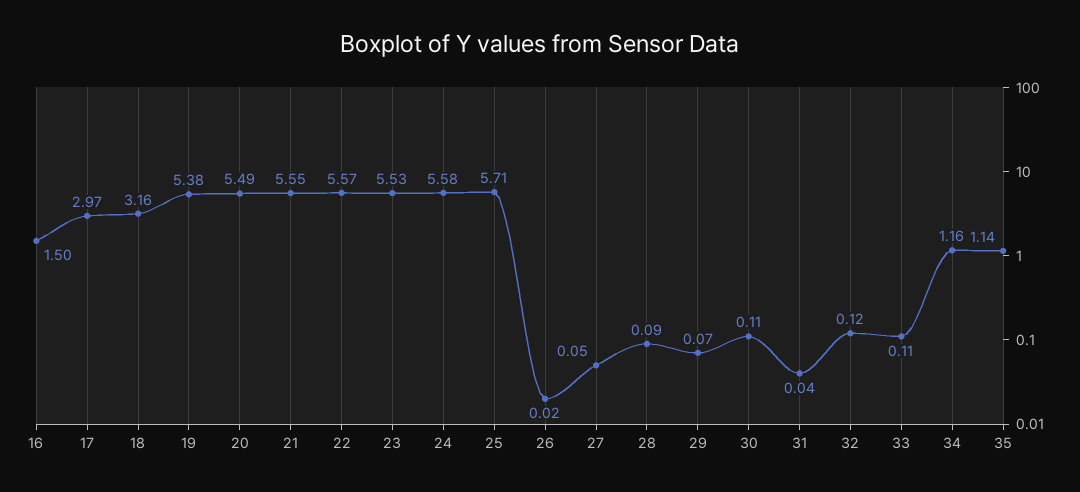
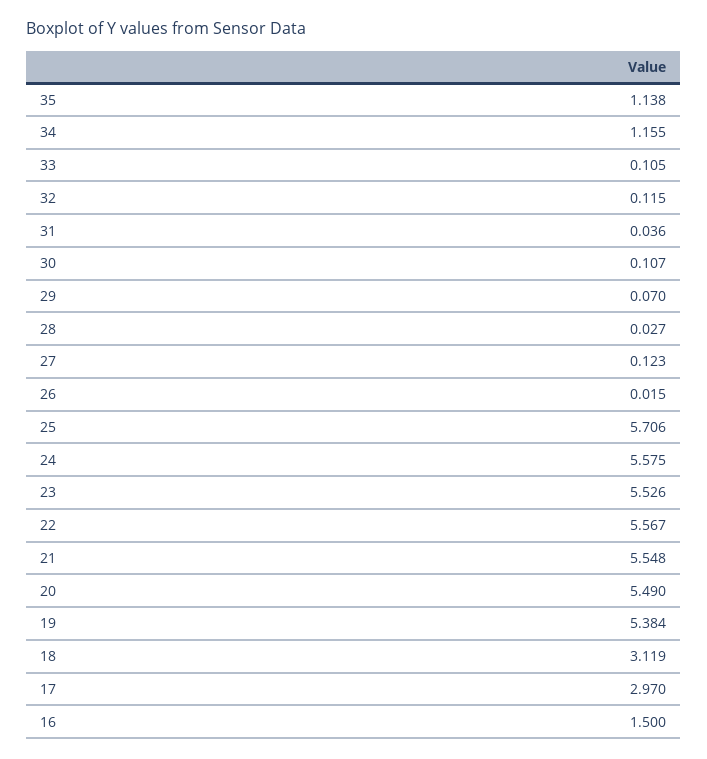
18: 3.16 -> 3.119
27: 0.05 -> 0.123
28: 0.09 -> 0.027

